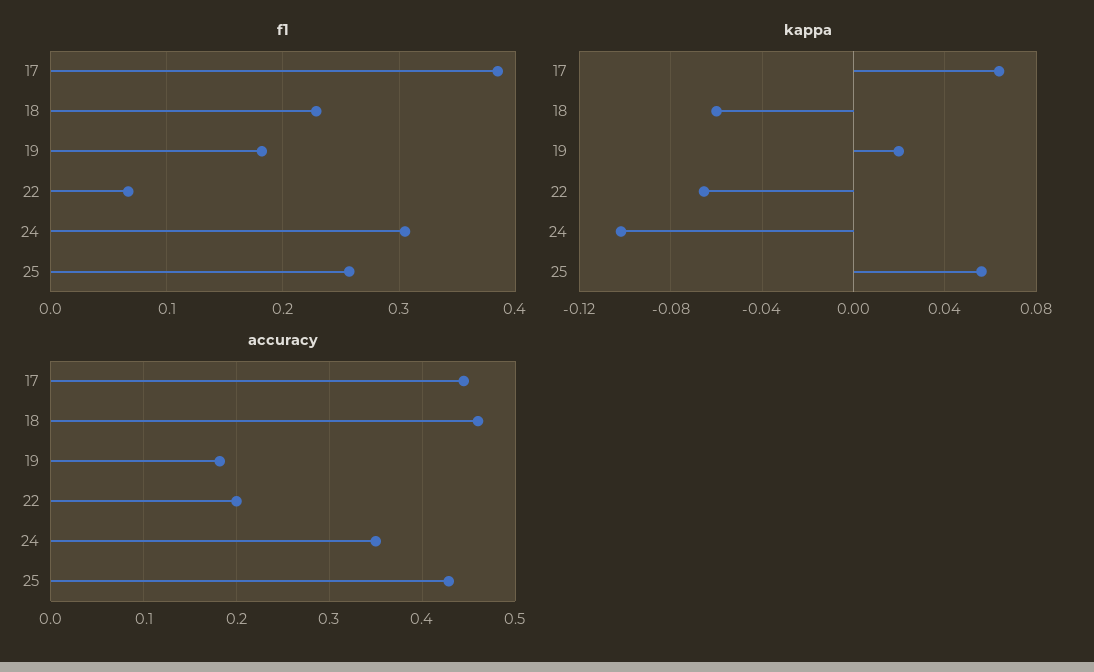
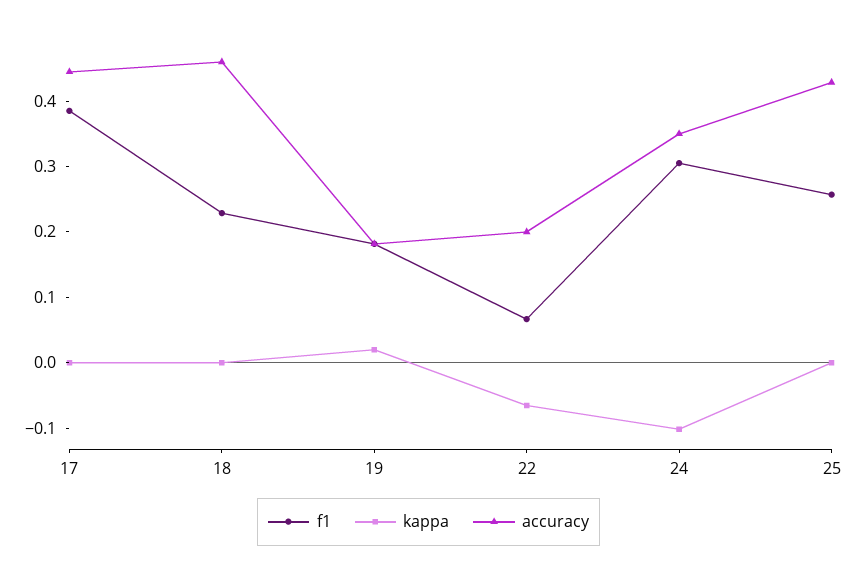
kappa, 17: 0.065 -> 0
kappa, 18: -0.06 -> 0
kappa, 25: 0.055 -> 0

